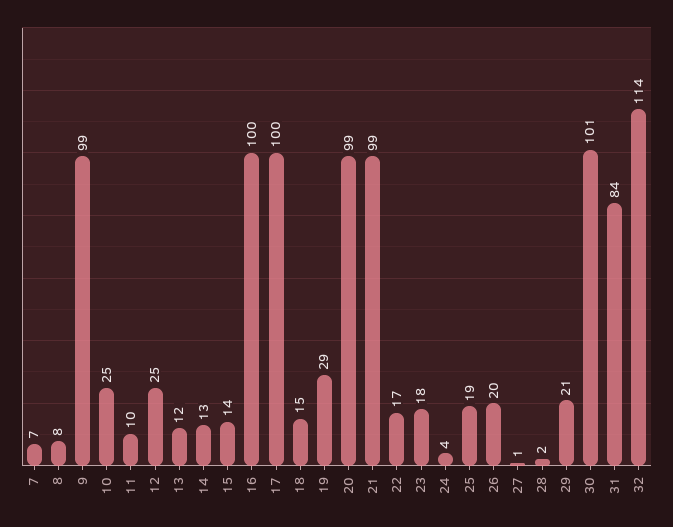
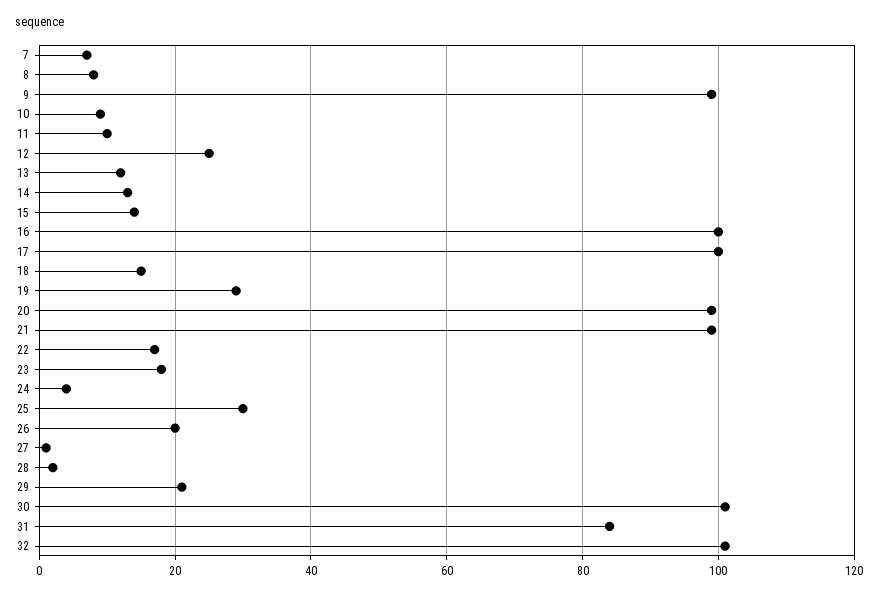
10: 25 -> 10
25: 19 -> 30
32: 114 -> 100

